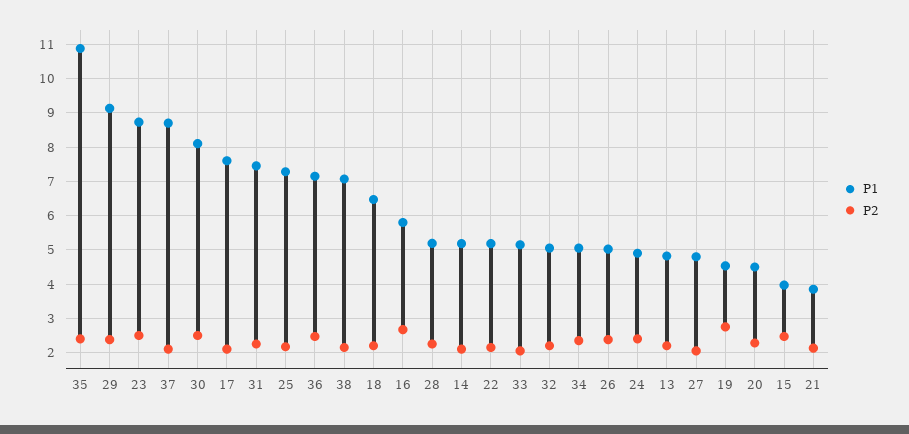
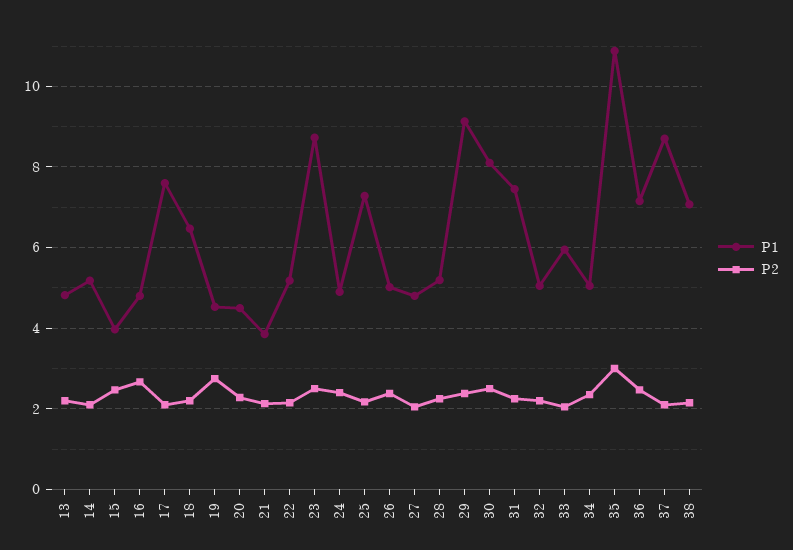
P2, 35: 2.4 -> 3
P1, 16: 5.8 -> 4.8
P1, 33: 5.2 -> 6

